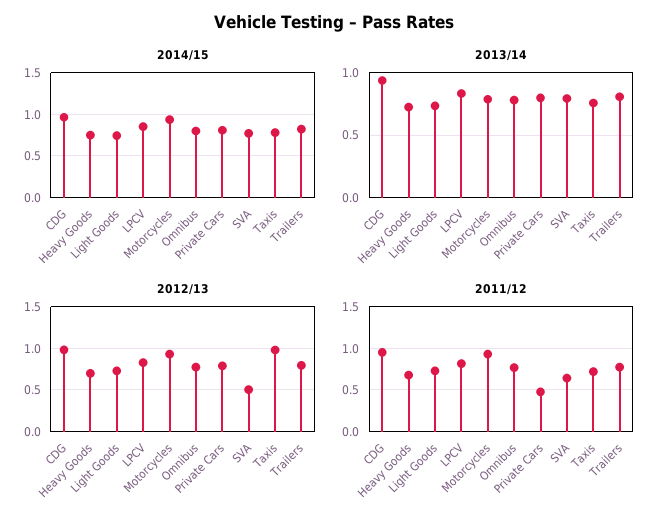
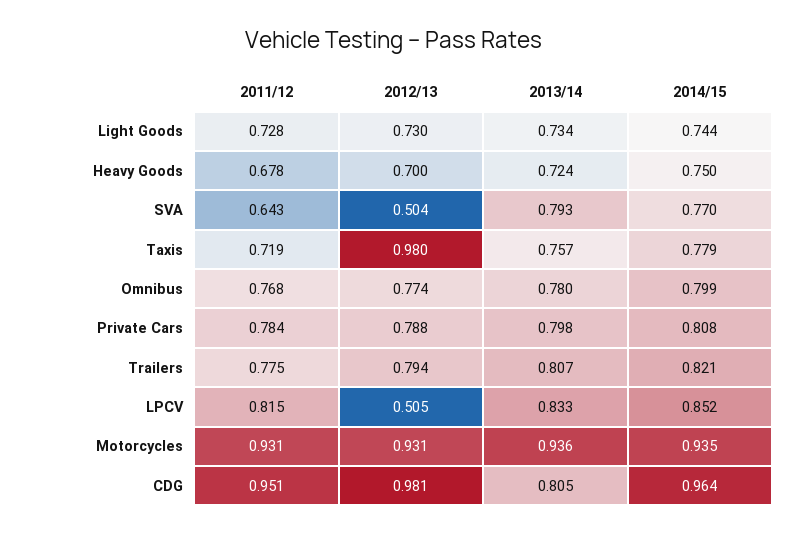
2013/14, CDG: 0.95 -> 0.805
2013/14, Motorcycles: 0.8 -> 0.936
2012/13, LPCV: 0.8 -> 0.505
2011/12, Private Cars: 0.5 -> 0.784

